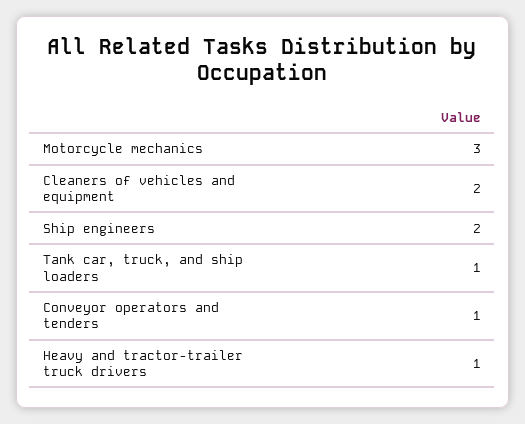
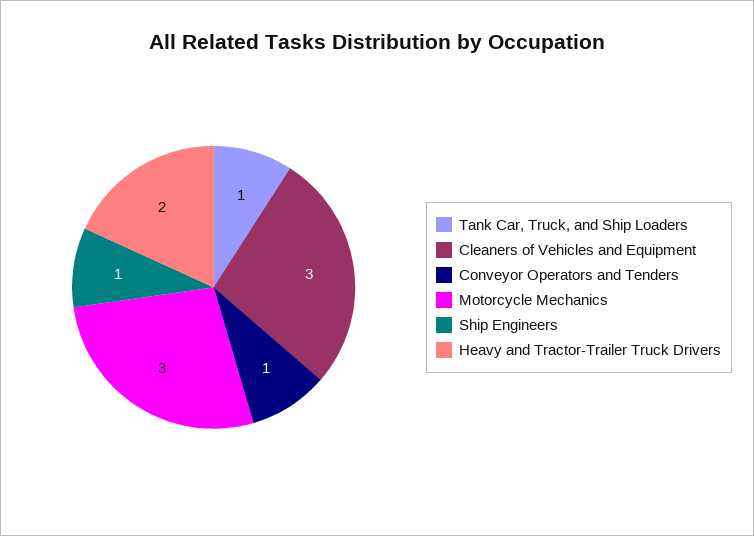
Cleaners of vehicles and equipment: 2 -> 3
Ship engineers: 2 -> 1
Heavy and tractor-trailer truck drivers: 1 -> 2

